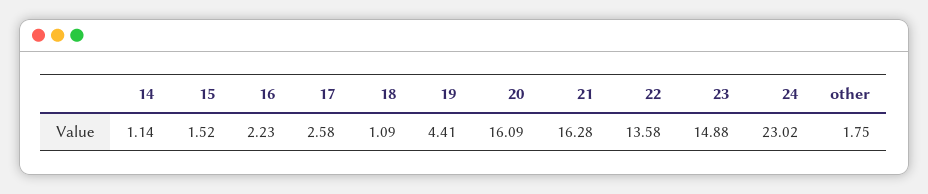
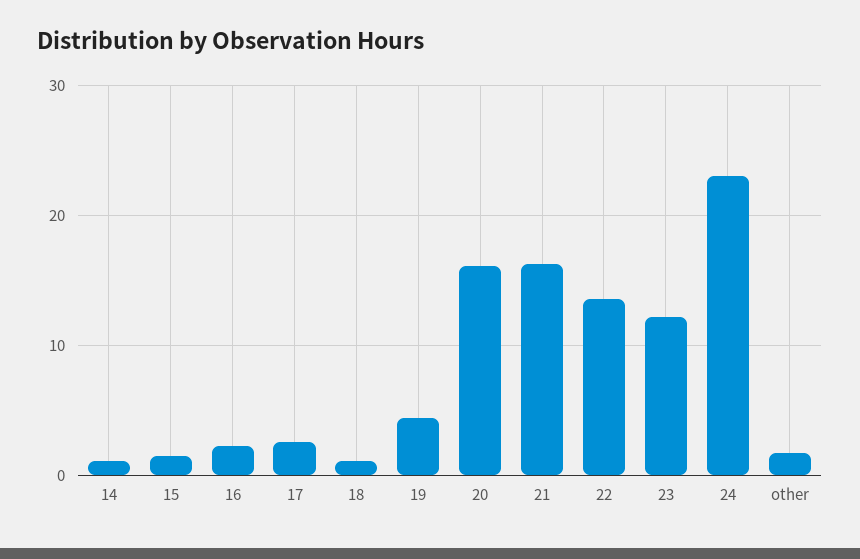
23: 14.88 -> 12

